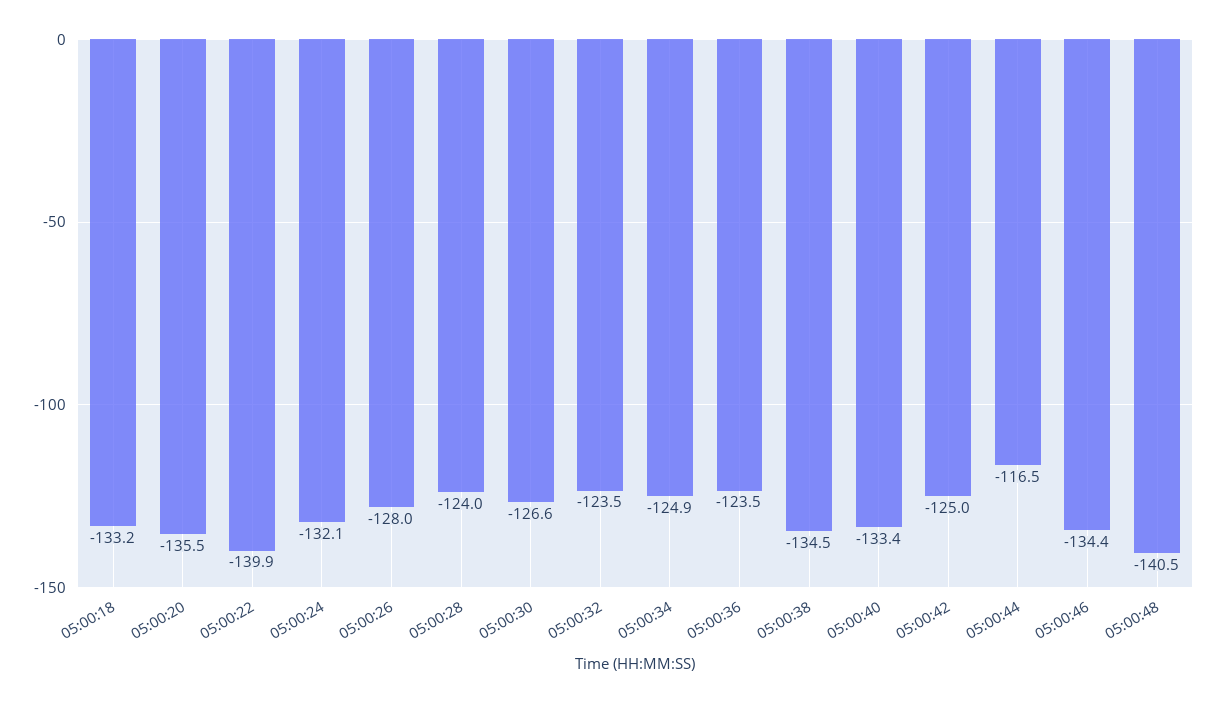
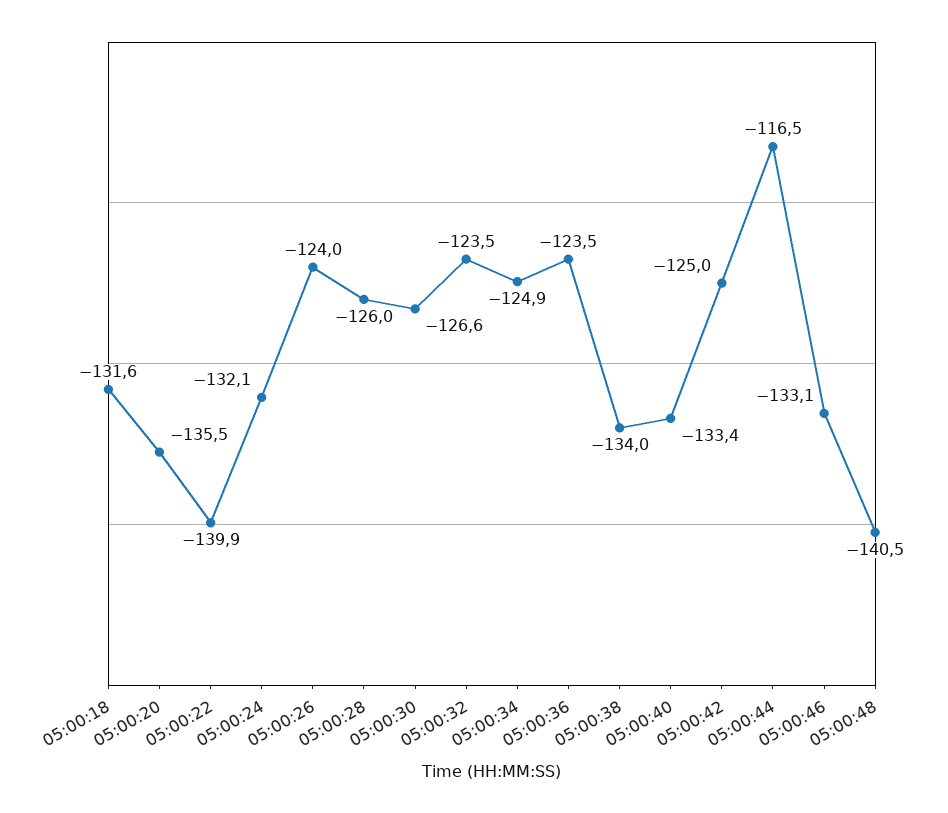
05:00:18: -133.2 -> -131.6
05:00:26: -128 -> -124
05:00:28: -124 -> -126
05:00:38: -134.5 -> -134
05:00:46: -134.4 -> -133.1

